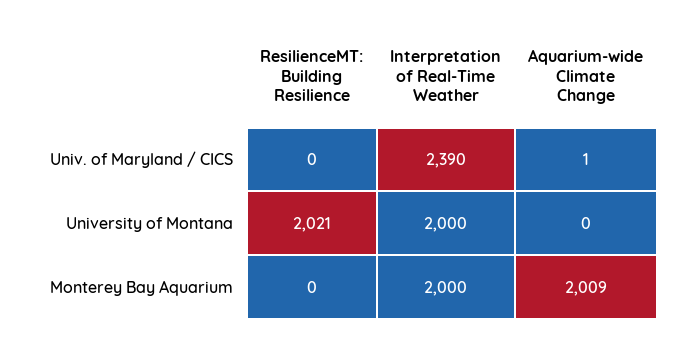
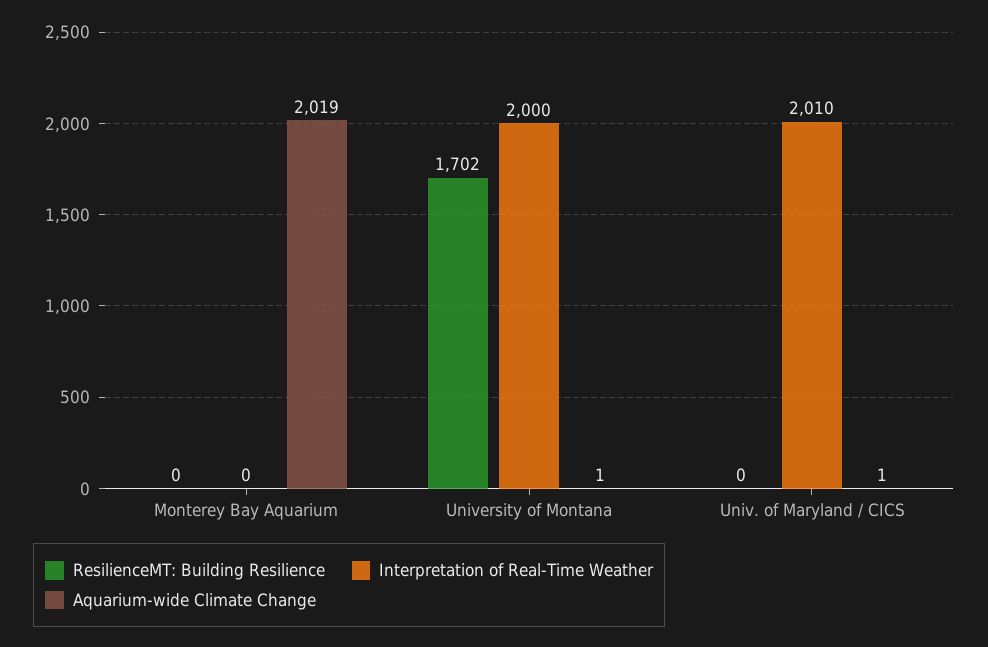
Interpretation of Real-Time Weather, Univ. of Maryland / CICS: 2390 -> 2010
ResilienceMT: Building Resilience, University of Montana: 2021 -> 1702
Aquarium-wide Climate Change, University of Montana: 0 -> 1
Interpretation of Real-Time Weather, Monterey Bay Aquarium: 2000 -> 0
Aquarium-wide Climate Change, Monterey Bay Aquarium: 2009 -> 2019

